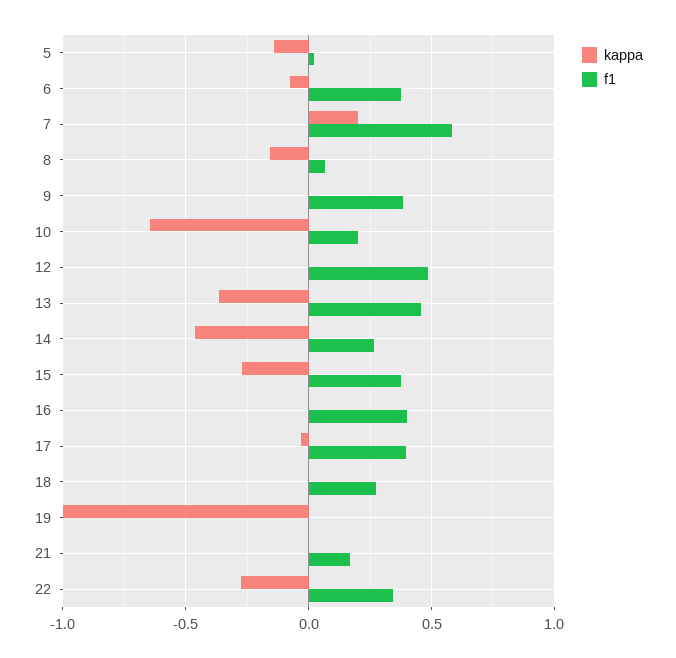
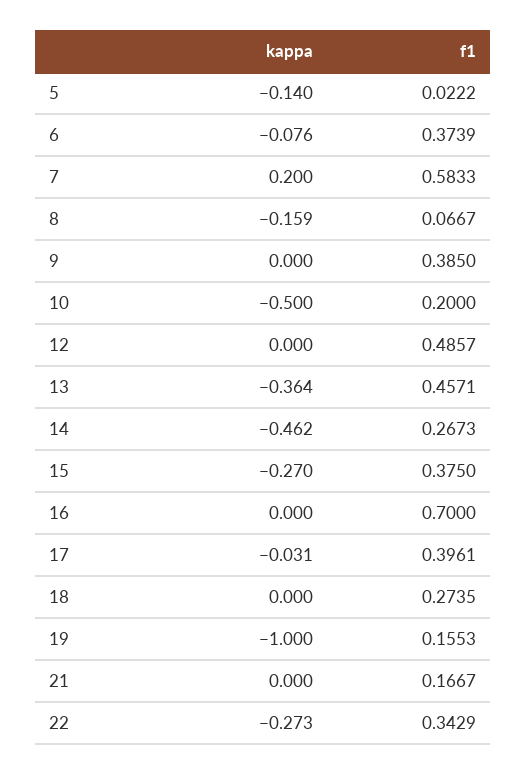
kappa, 10: -0.65 -> -0.5
f1, 16: 0.4 -> 0.7
f1, 19: 0 -> 0.1553

